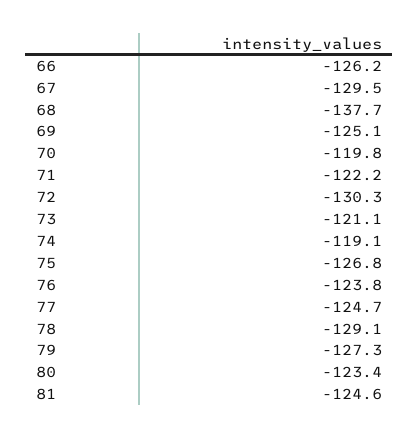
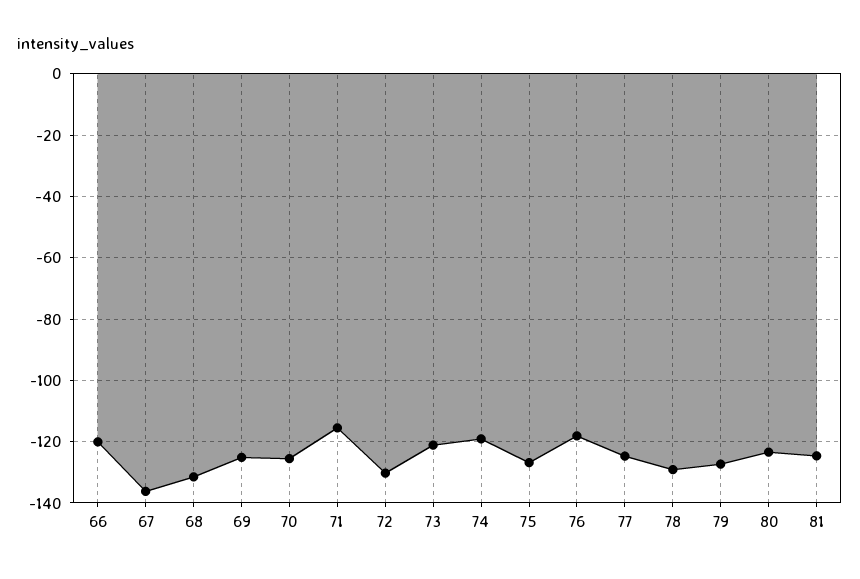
66: -126.2 -> -120
67: -129.5 -> -136
68: -137.7 -> -132
70: -119.8 -> -126
71: -122.2 -> -116
76: -123.8 -> -118

